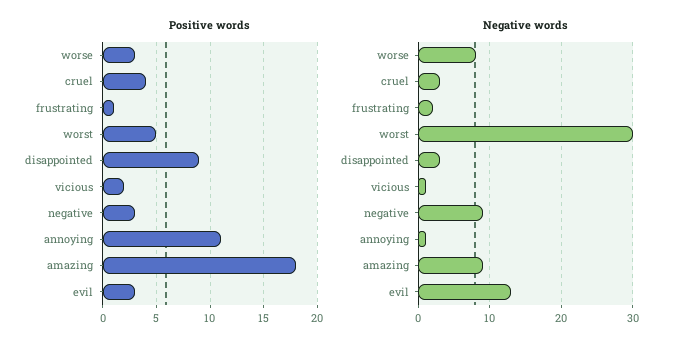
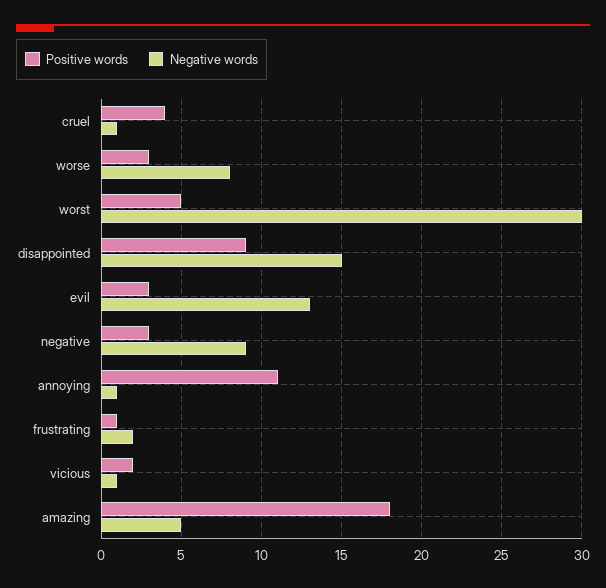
Negative words, cruel: 3 -> 1
Negative words, disappointed: 3 -> 15
Negative words, amazing: 9 -> 5

